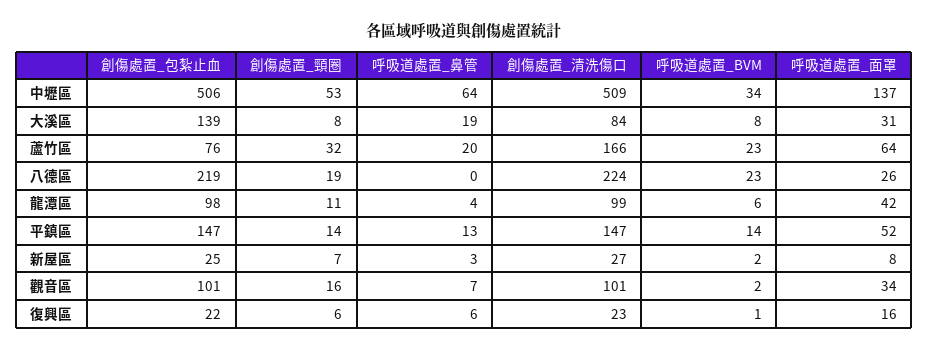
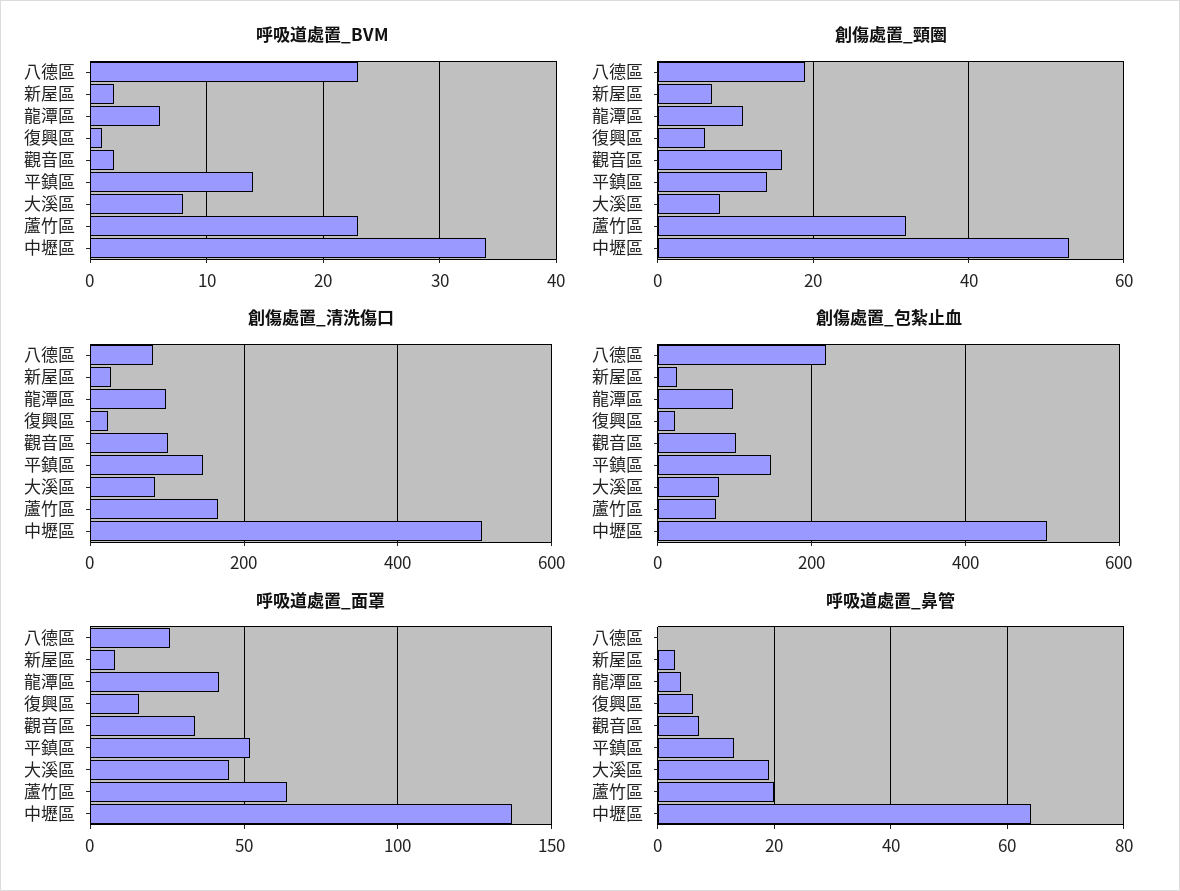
創傷處置_包紮止血, 大溪區: 139 -> 80
呼吸道處置_面罩, 大溪區: 31 -> 45
創傷處置_清洗傷口, 八德區: 224 -> 80

